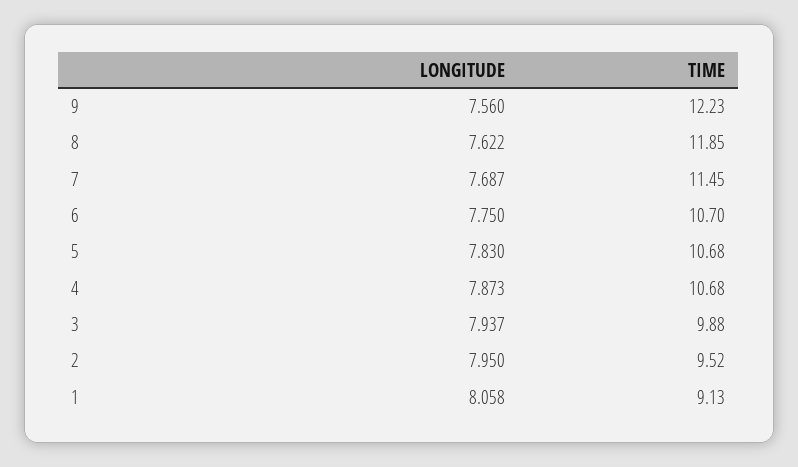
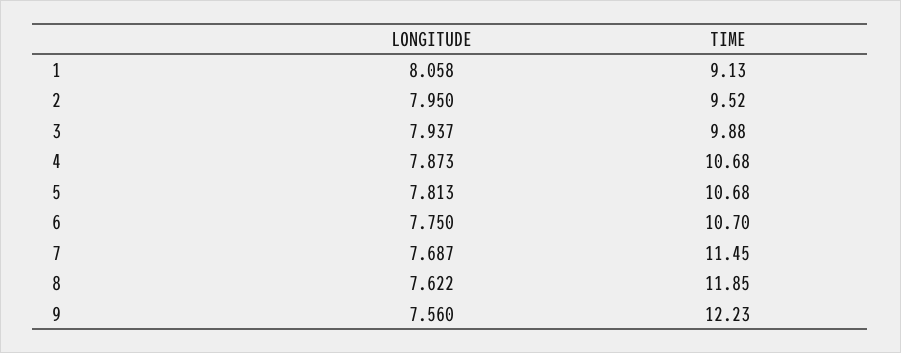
LONGITUDE, 5: 7.83 -> 7.813

